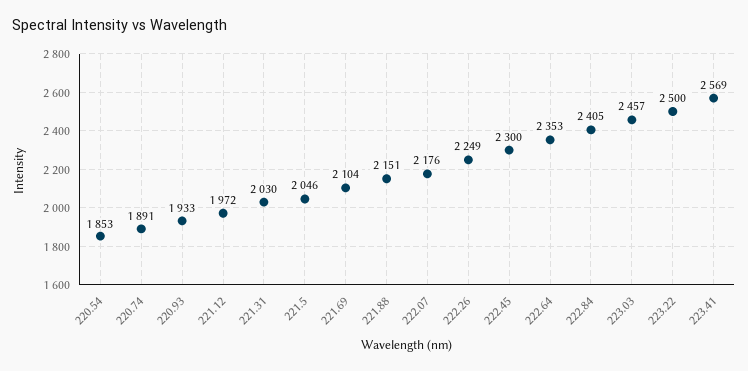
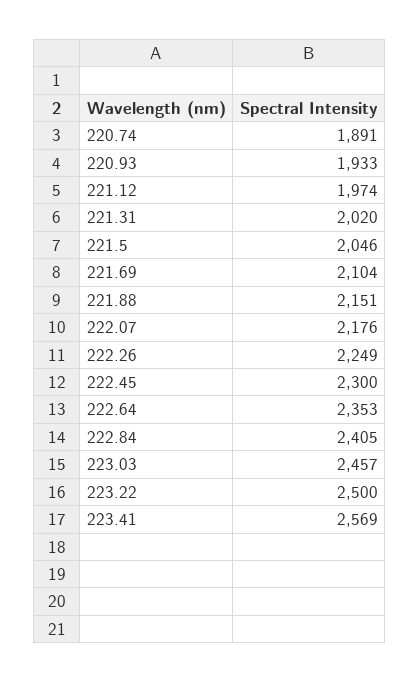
220.54: 1853 -> none
221.12: 1972 -> 1974
221.31: 2030 -> 2020

